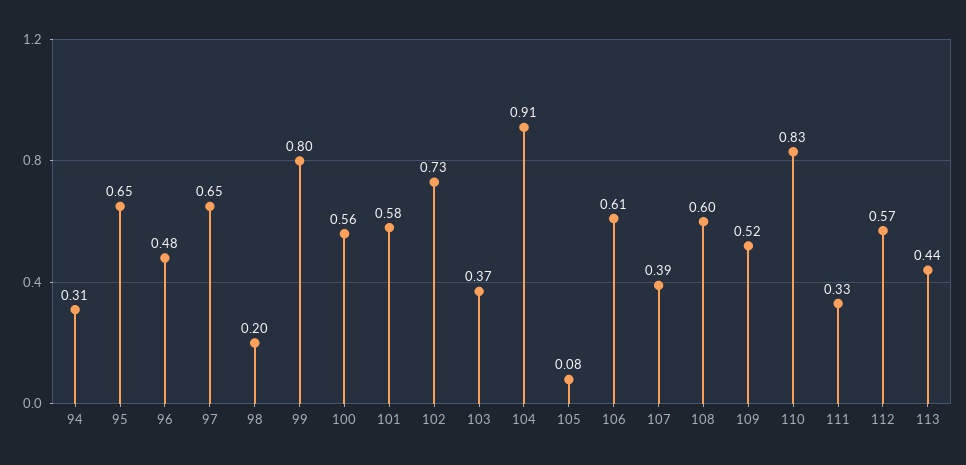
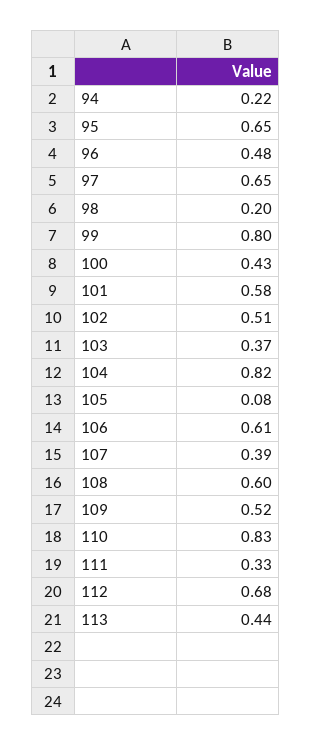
94: 0.31 -> 0.22
100: 0.56 -> 0.43
102: 0.73 -> 0.51
104: 0.91 -> 0.82
112: 0.57 -> 0.68

